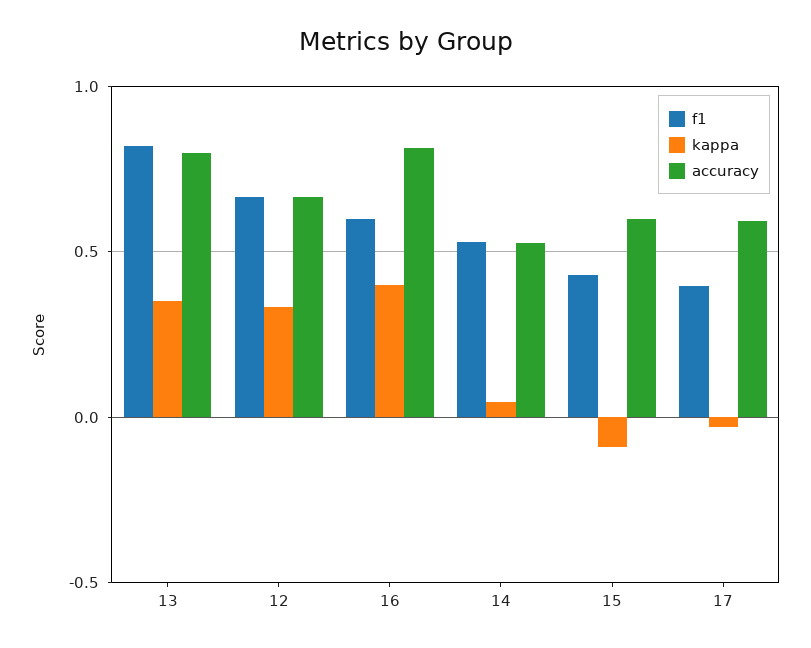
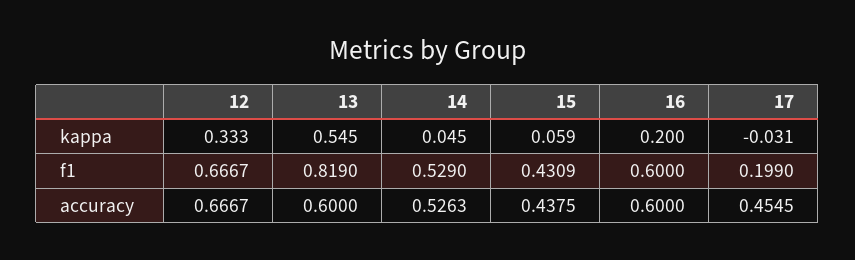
kappa, 13: 0.35 -> 0.545
accuracy, 13: 0.8 -> 0.6
kappa, 16: 0.4 -> 0.2
accuracy, 16: 0.8 -> 0.6
kappa, 15: -0.1 -> 0.059
accuracy, 15: 0.6 -> 0.4375
f1, 17: 0.4 -> 0.199
accuracy, 17: 0.6 -> 0.4545

